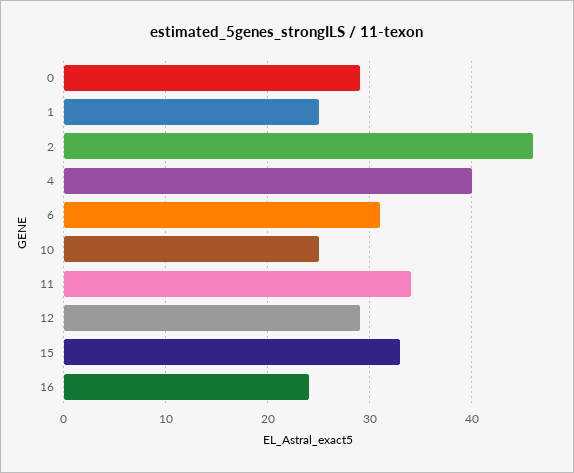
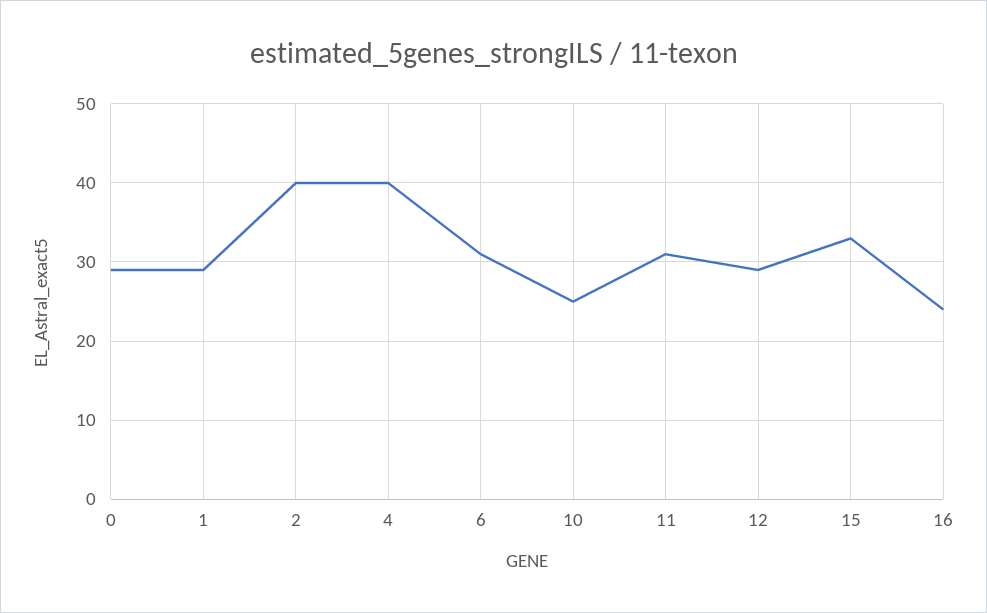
1: 25 -> 29
2: 46 -> 40
11: 34 -> 31

